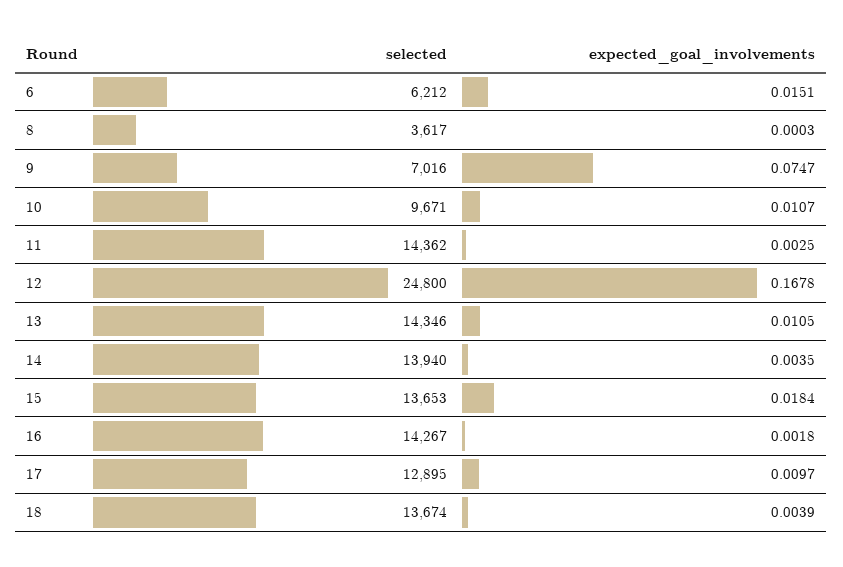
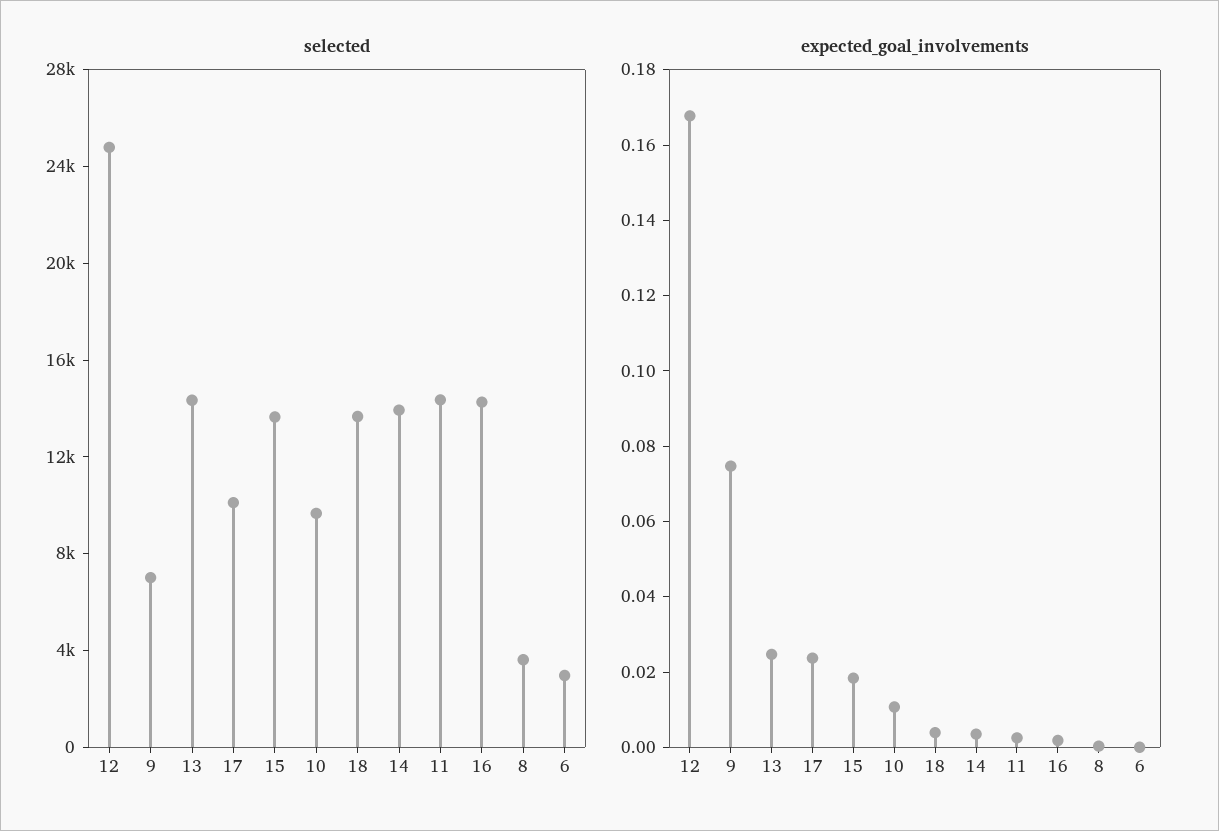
selected, 6: 6212 -> 3000
expected_goal_involvements, 6: 0.0151 -> 0
expected_goal_involvements, 13: 0.0105 -> 0.025
selected, 17: 12895 -> 10000
expected_goal_involvements, 17: 0.0097 -> 0.025

